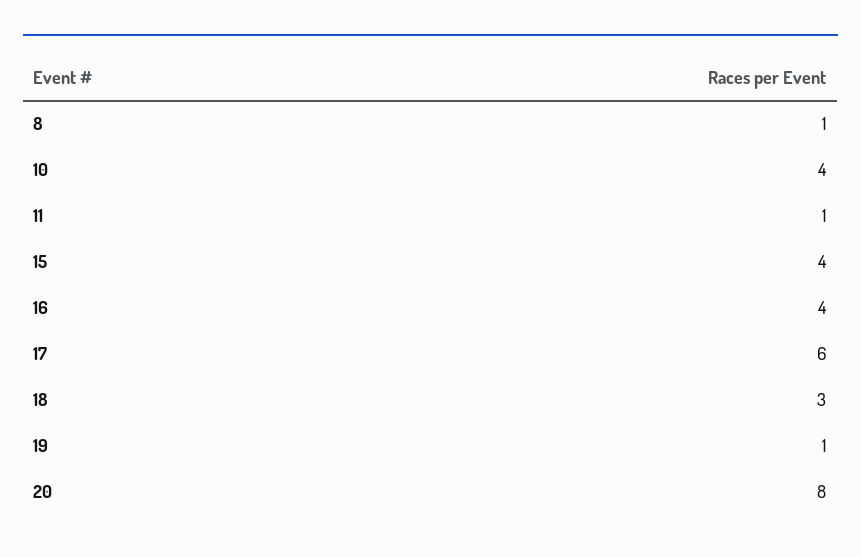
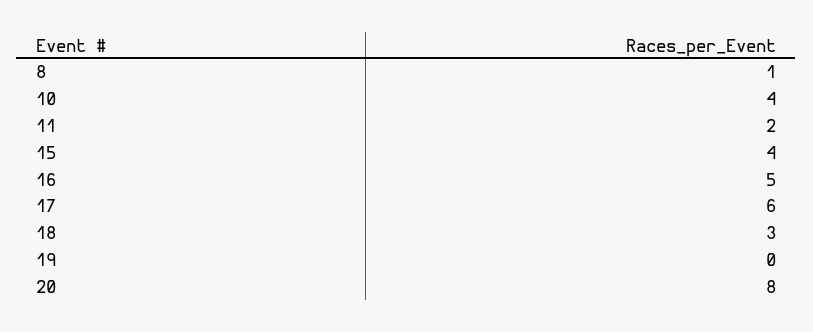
11: 1 -> 2
16: 4 -> 5
19: 1 -> 0

